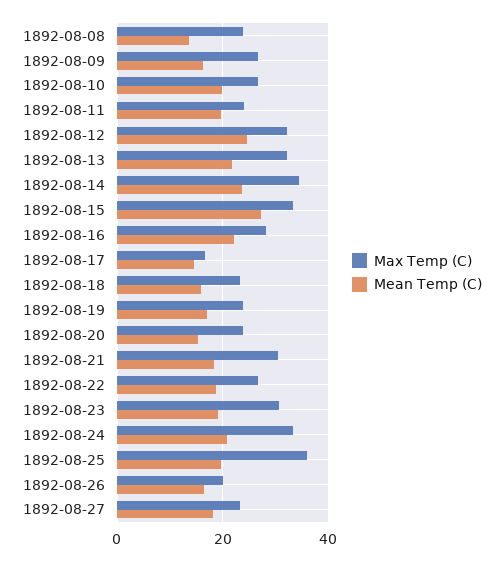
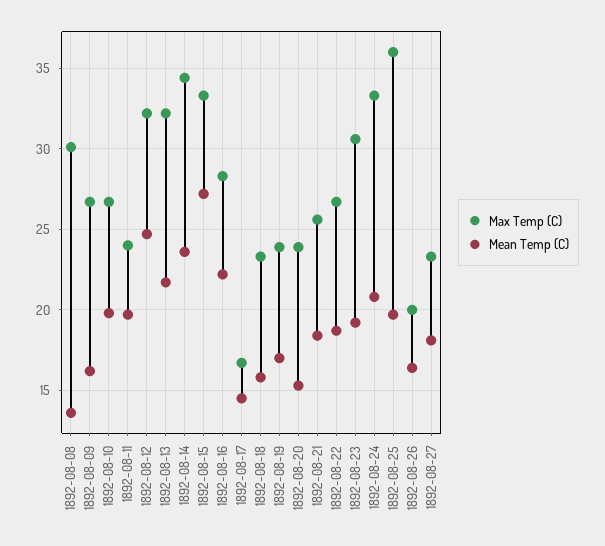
Max Temp (C), 1892-08-08: 24 -> 30
Max Temp (C), 1892-08-21: 30 -> 25.5

